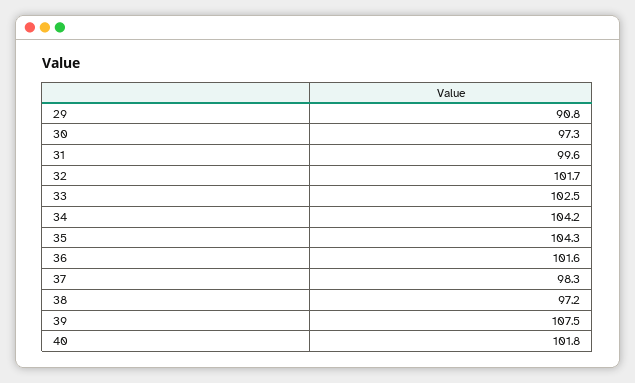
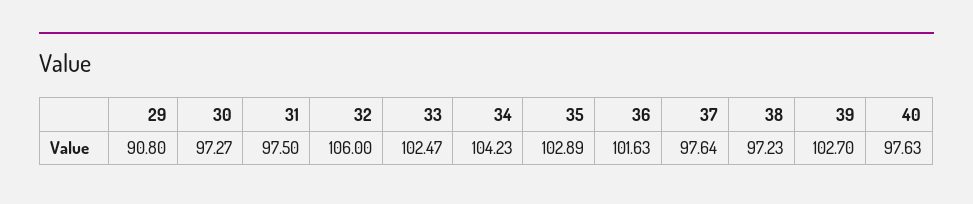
31: 99.6 -> 97.5
32: 101.7 -> 106
35: 104.3 -> 102.89
37: 98.3 -> 97.64
39: 107.5 -> 102.7
40: 101.8 -> 97.63

